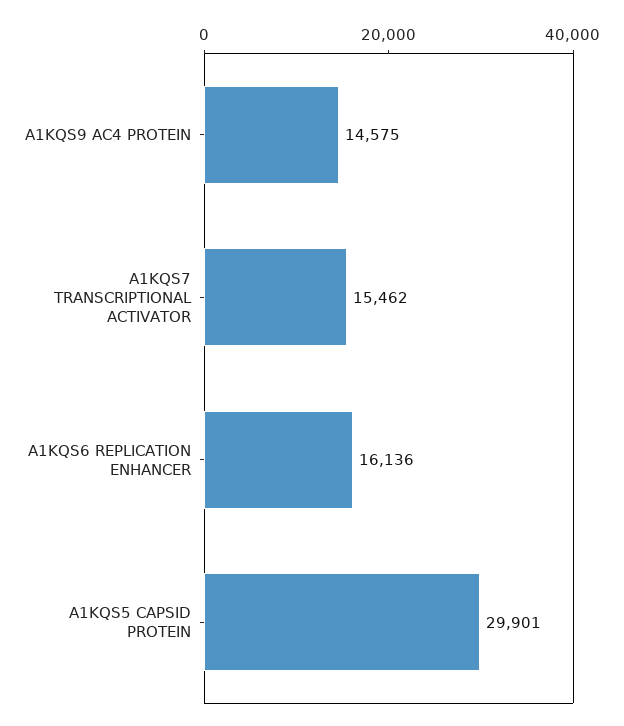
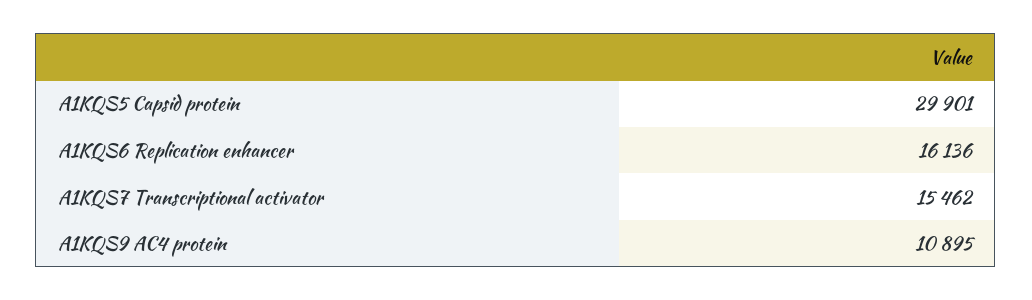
A1KQS9 AC4 PROTEIN: 14575 -> 10895

